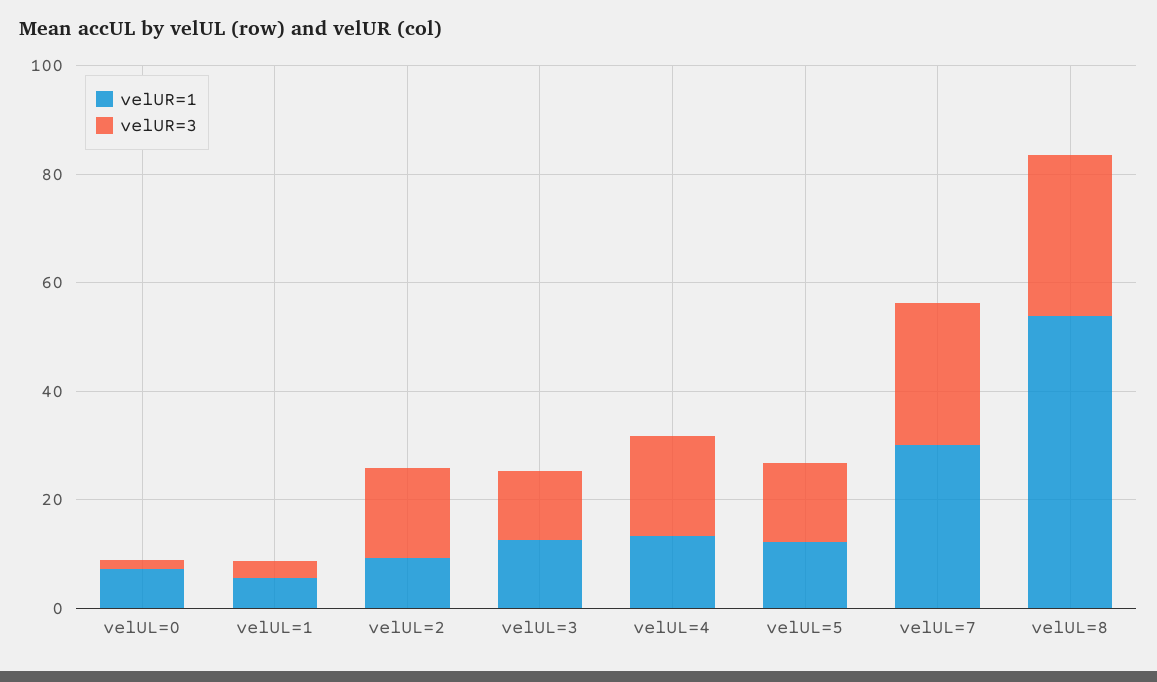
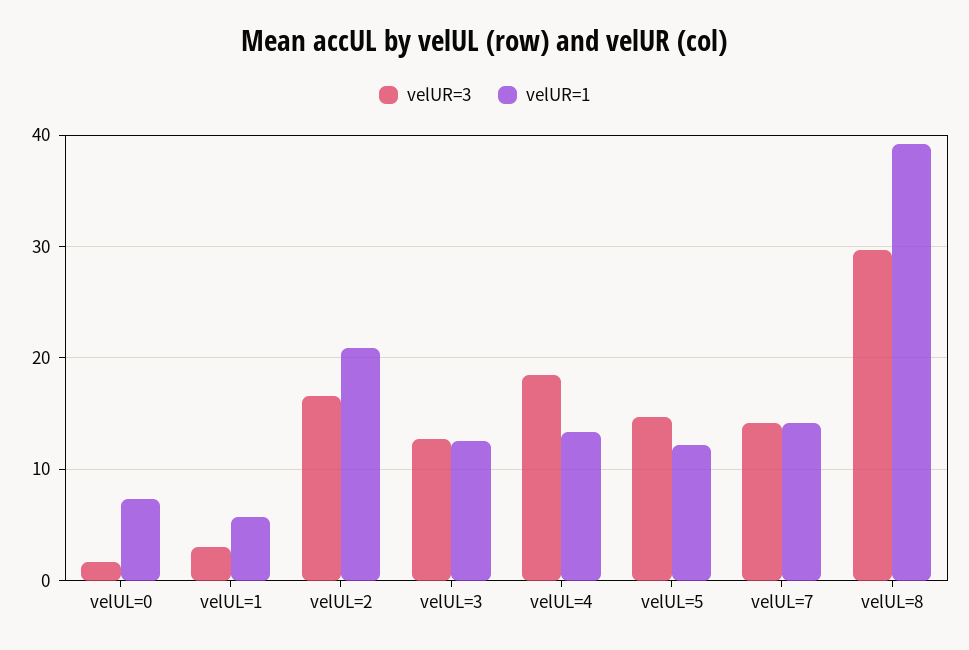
velUR=1, velUL=2: 10 -> 21
velUR=1, velUL=7: 30 -> 14
velUR=3, velUL=7: 25 -> 14
velUR=1, velUL=8: 55 -> 39

